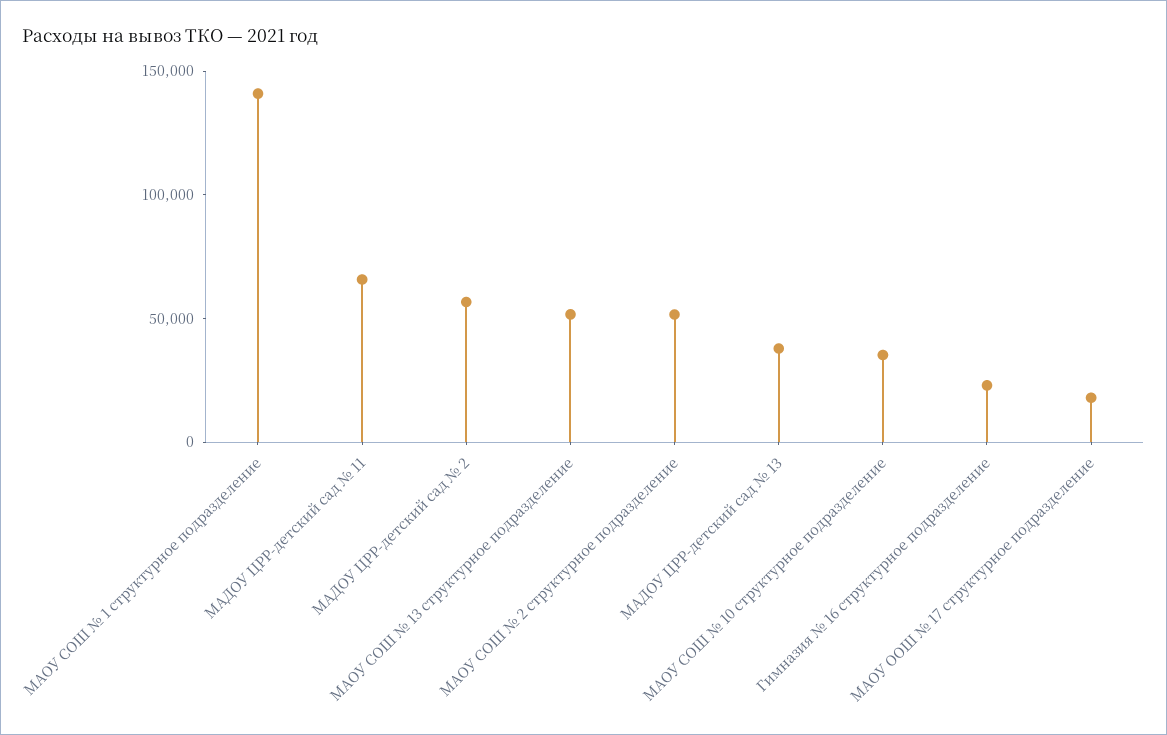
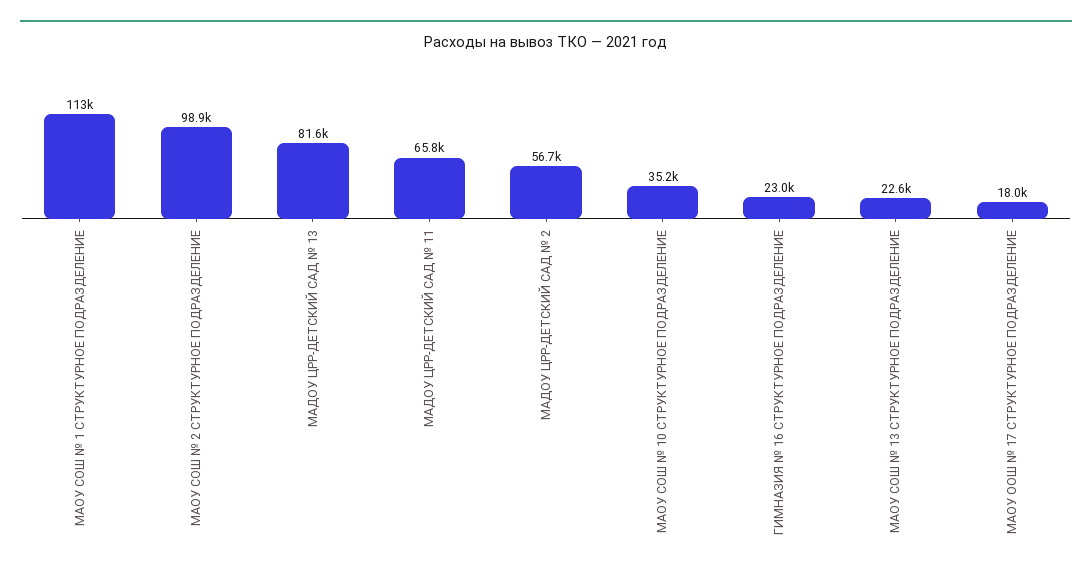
МАОУ СОШ № 1 структурное подразделение: 140000 -> 113000
МАОУ СОШ № 13 структурное подразделение: 50000 -> 22600
МАОУ СОШ № 2 структурное подразделение: 50000 -> 98900
МАДОУ ЦРР-детский сад № 13: 40000 -> 81600

